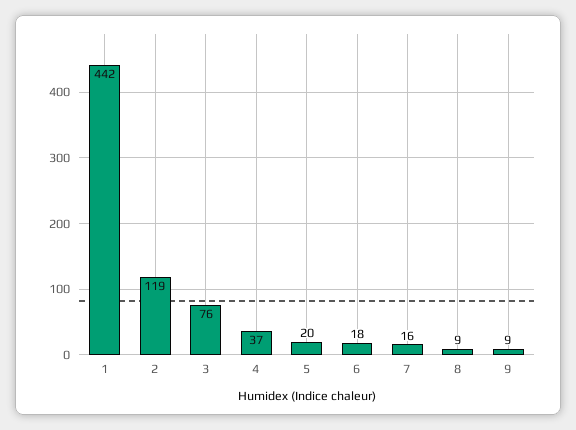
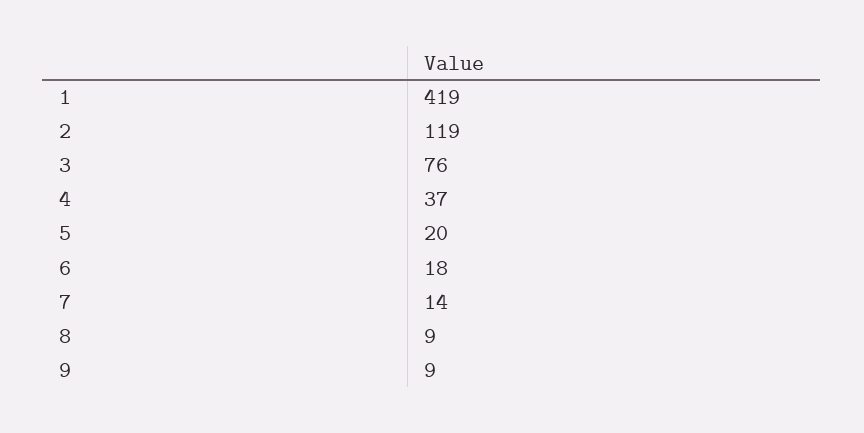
1: 442 -> 419
7: 16 -> 14

